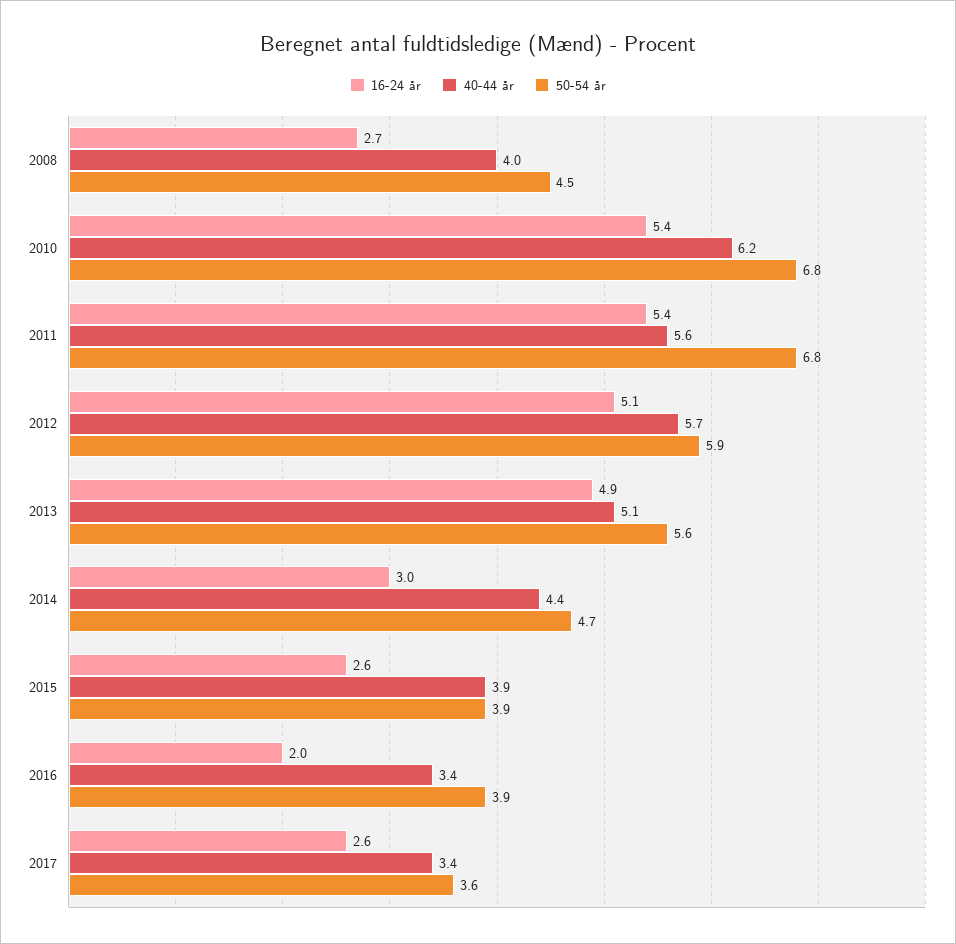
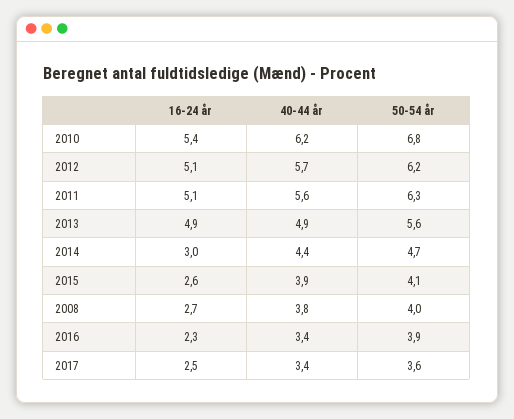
40-44 år, 2008: 4 -> 3.8
50-54 år, 2008: 4.5 -> 4
16-24 år, 2011: 5.4 -> 5.1
50-54 år, 2011: 6.8 -> 6.3
50-54 år, 2012: 5.9 -> 6.2
40-44 år, 2013: 5.1 -> 4.9
50-54 år, 2015: 3.9 -> 4.1
16-24 år, 2016: 2 -> 2.3
16-24 år, 2017: 2.6 -> 2.5

